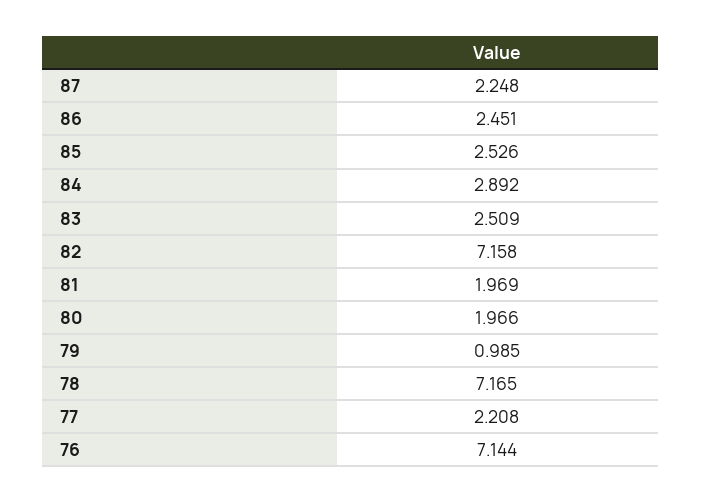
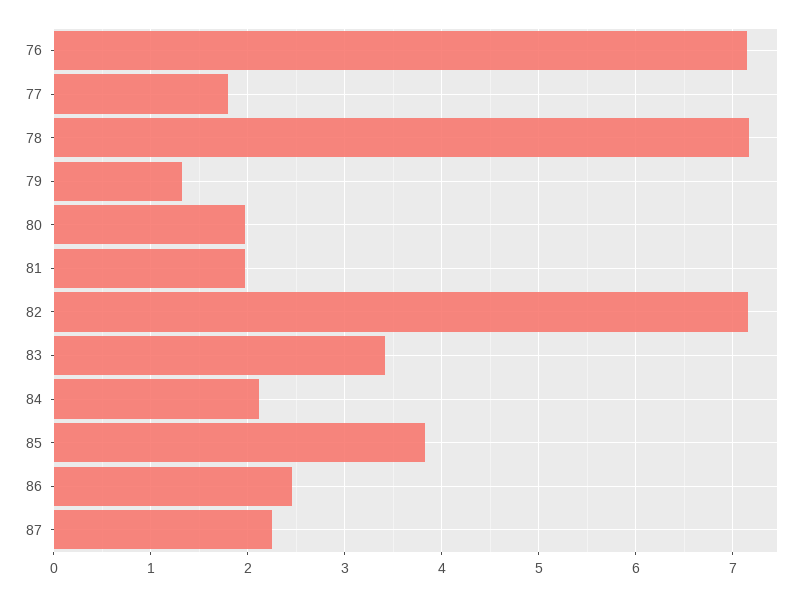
85: 2.526 -> 3.8
84: 2.892 -> 2.1
83: 2.509 -> 3.4
79: 0.985 -> 1.3
77: 2.208 -> 1.8

